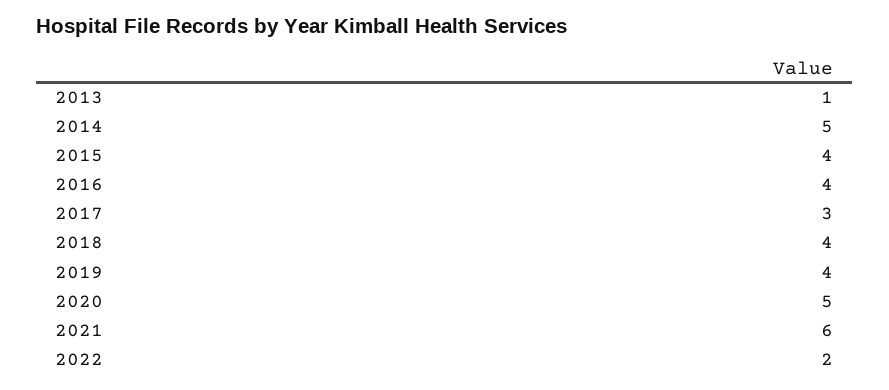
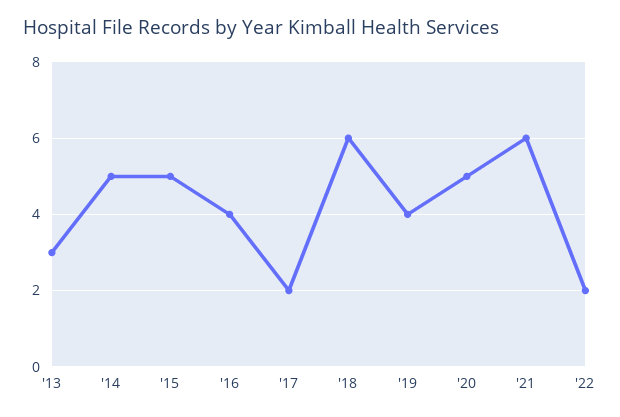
2013: 1 -> 3
2015: 4 -> 5
2017: 3 -> 2
2018: 4 -> 6

